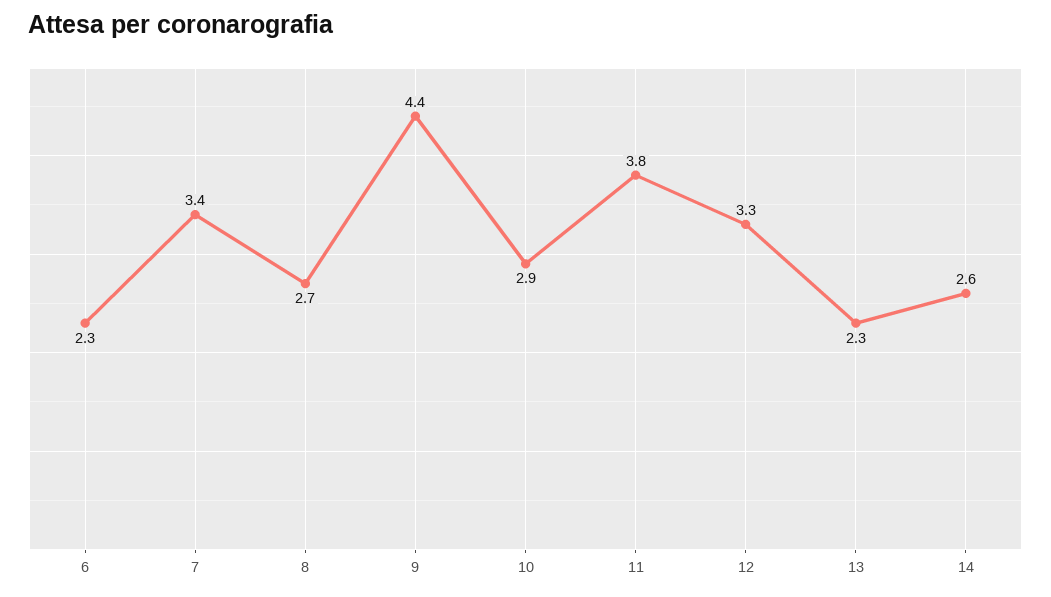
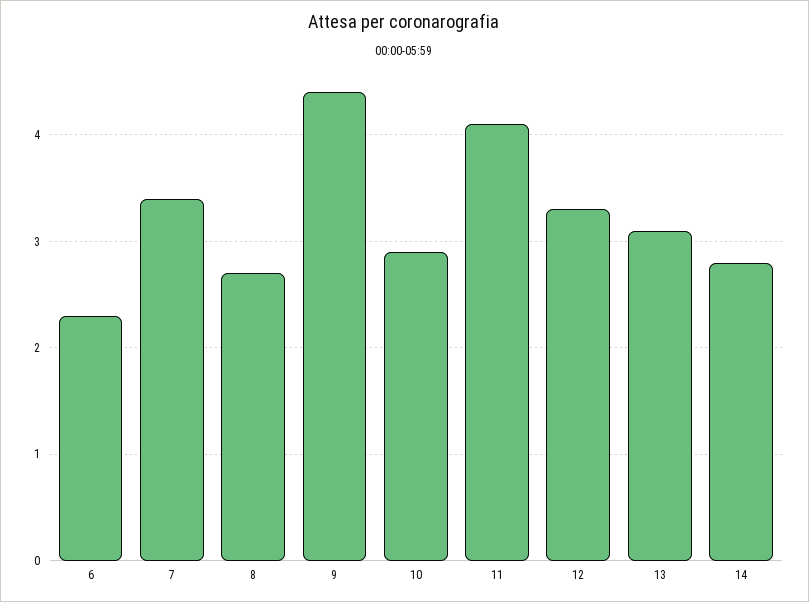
11: 3.8 -> 4.1
13: 2.3 -> 3.1
14: 2.6 -> 2.8

